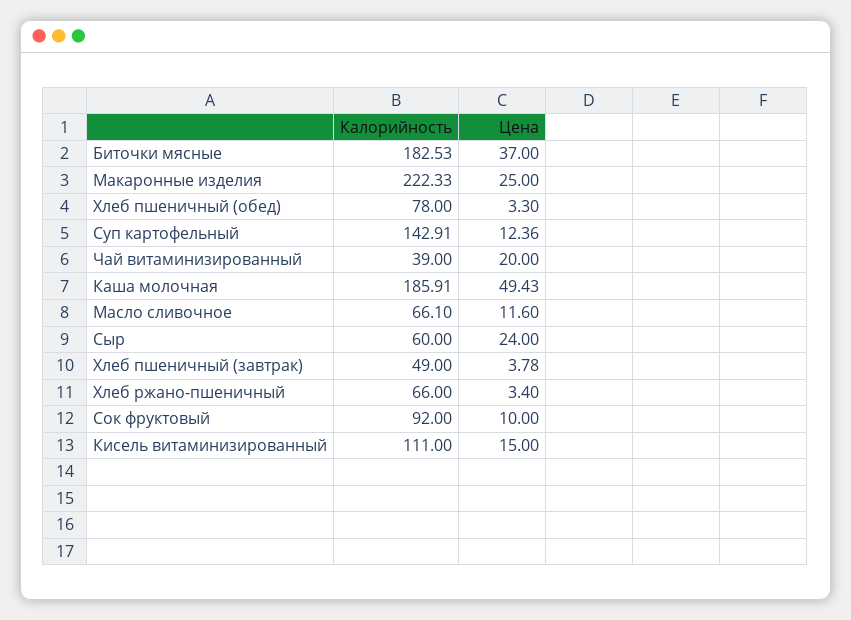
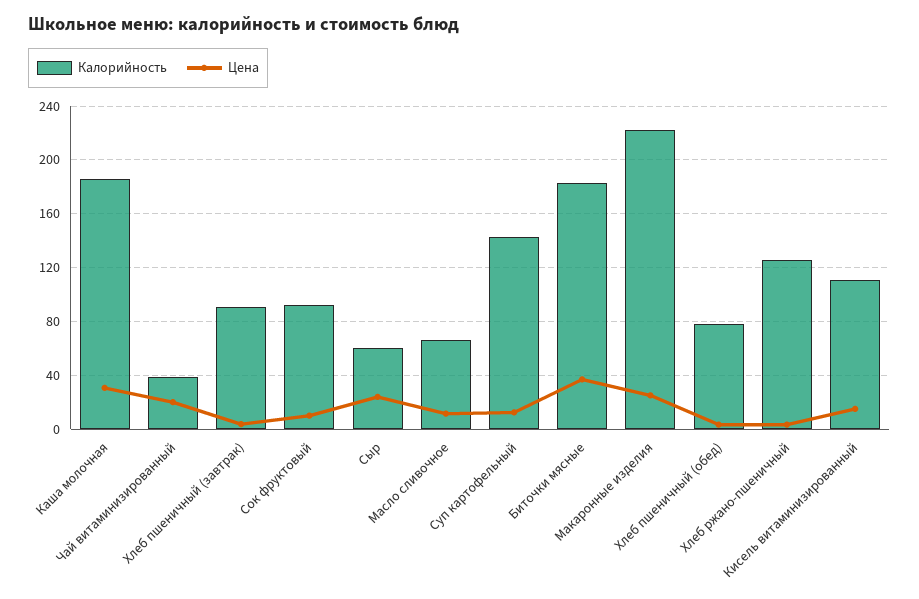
Цена, Каша молочная: 49.43 -> 30
Калорийность, Хлеб пшеничный (завтрак): 49 -> 90
Калорийность, Хлеб ржано-пшеничный: 66 -> 125

